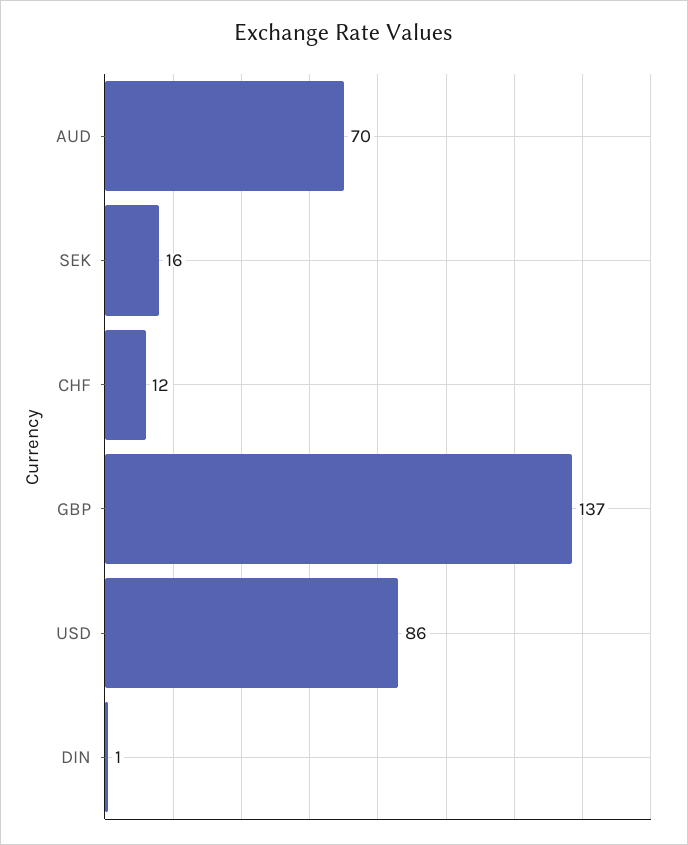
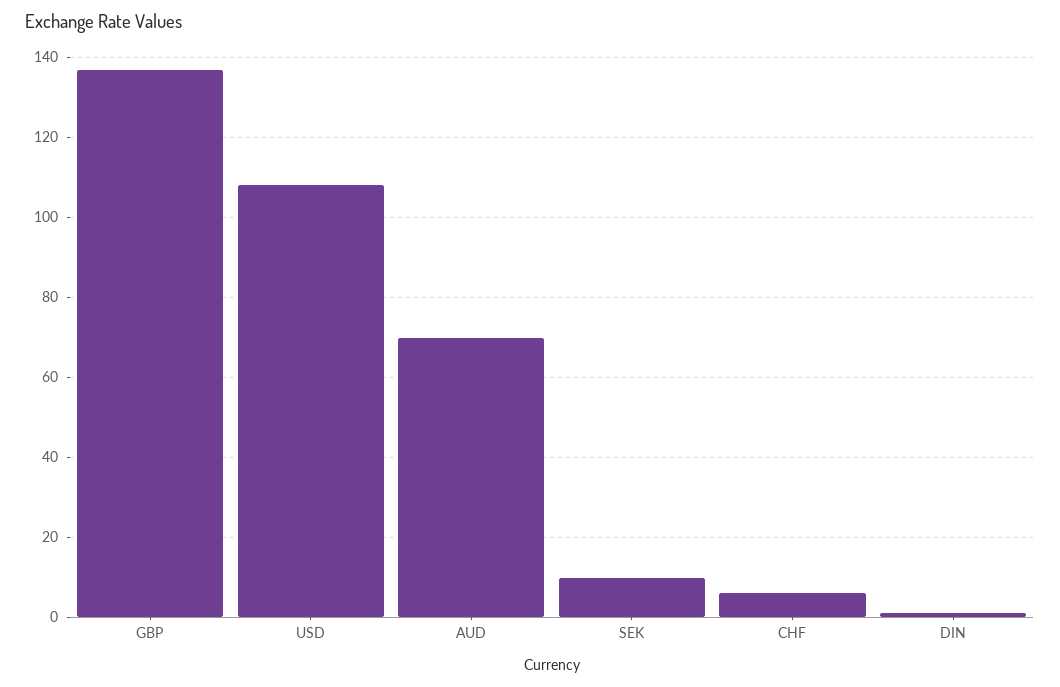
SEK: 16 -> 10
CHF: 12 -> 6
USD: 86 -> 108

